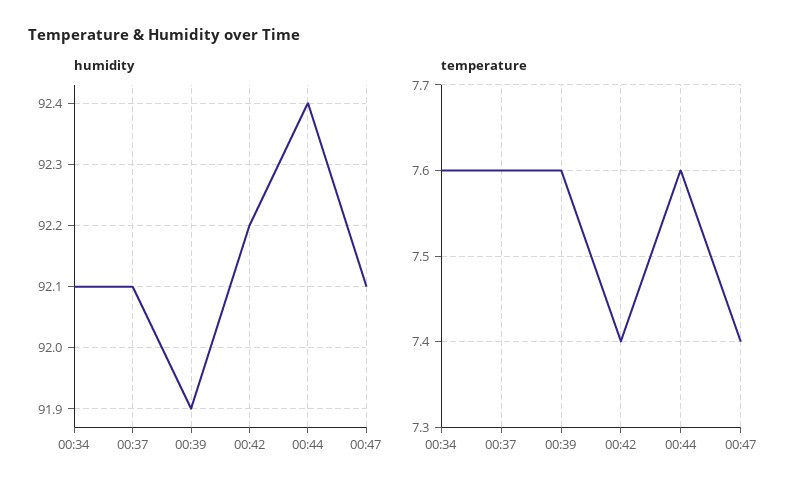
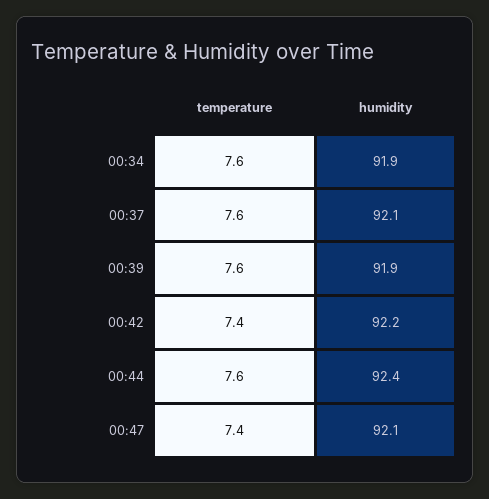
humidity, 00:34: 92.1 -> 91.9

